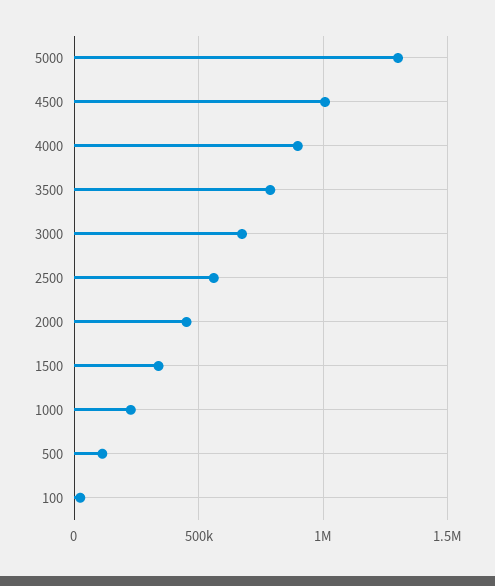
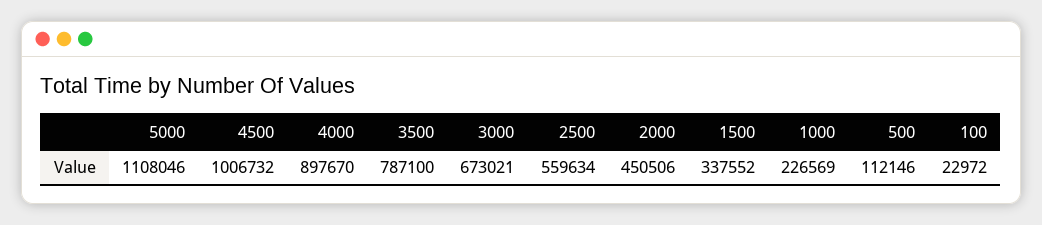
5000: 1300000 -> 1108046

